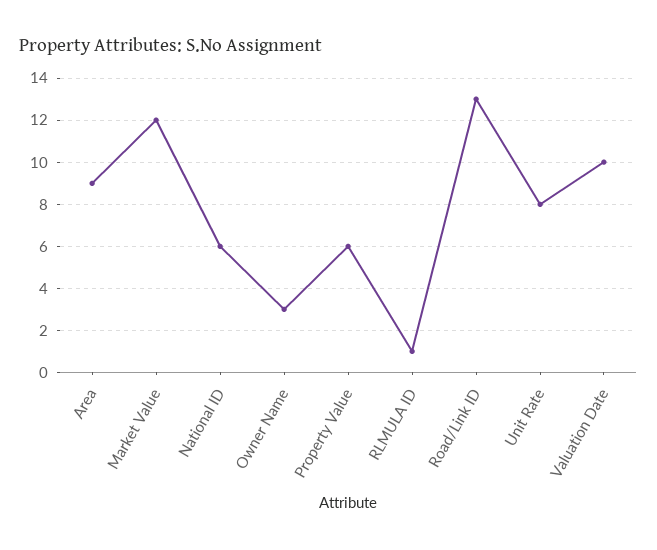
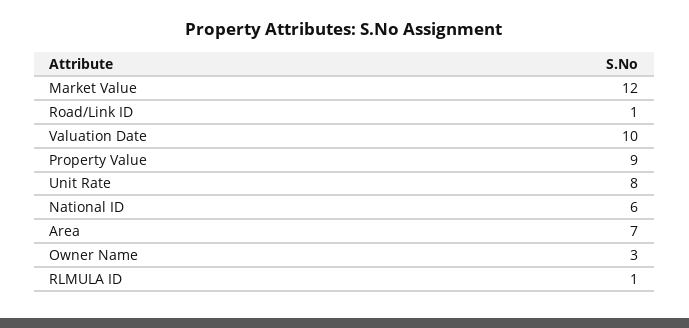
Area: 9 -> 7
Property Value: 6 -> 9
Road/Link ID: 13 -> 1

